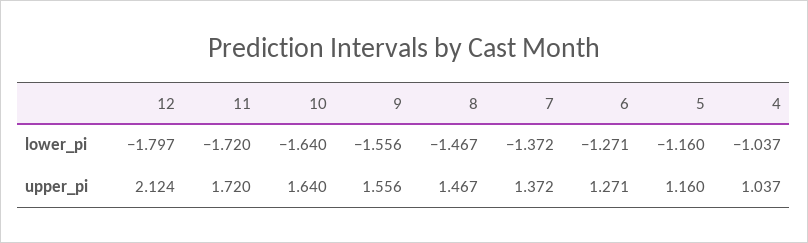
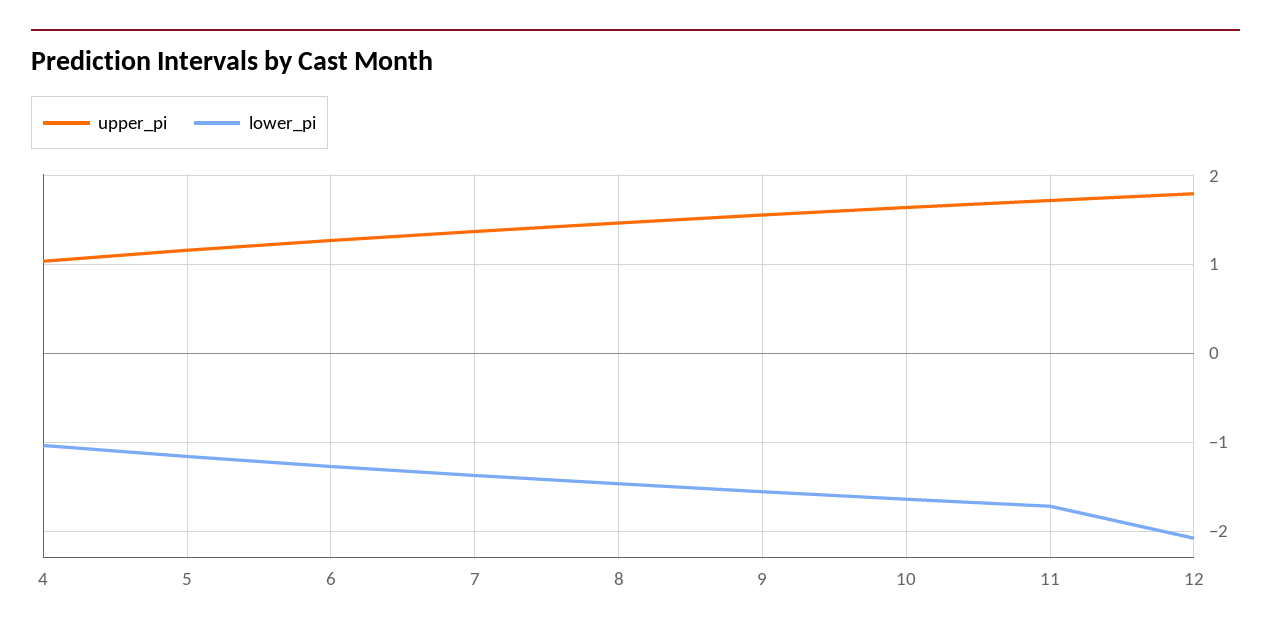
lower_pi, 12: -1.797 -> -2.1
upper_pi, 12: 2.124 -> 1.8

